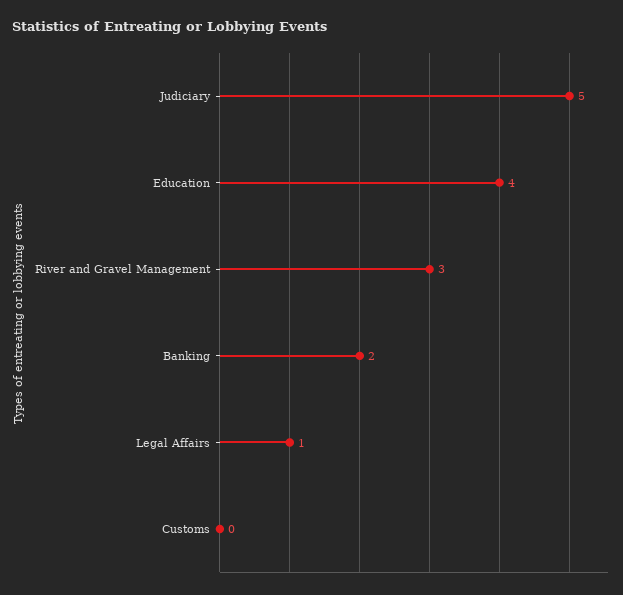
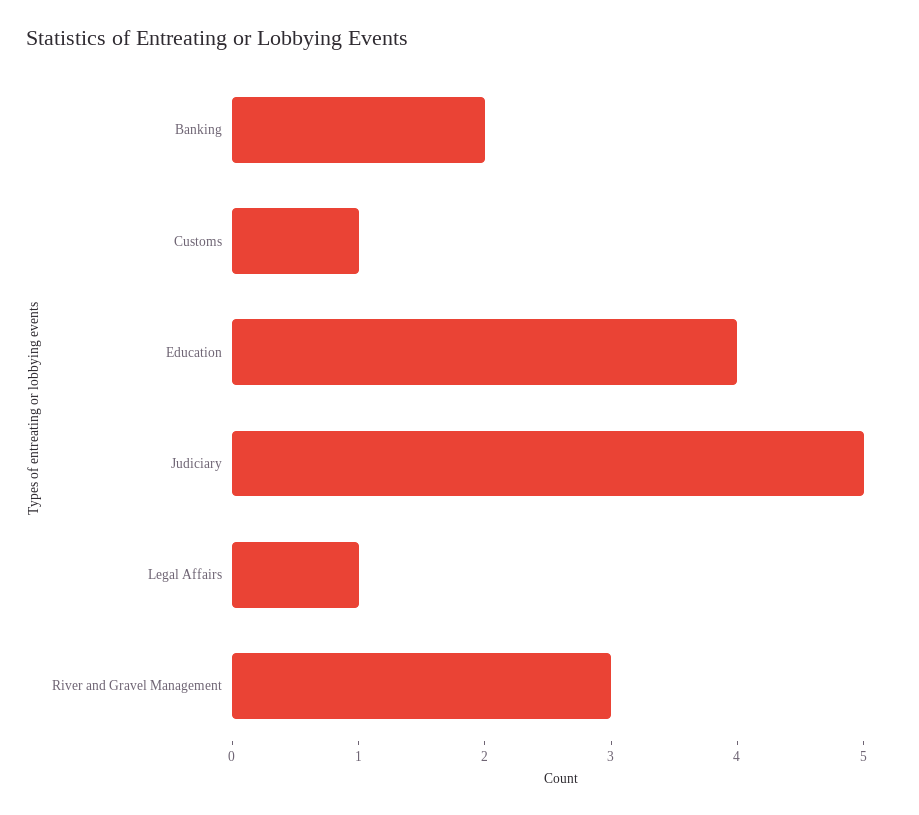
Customs: 0 -> 1

